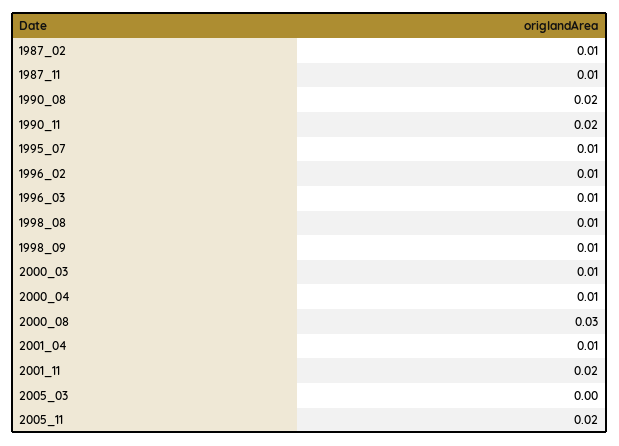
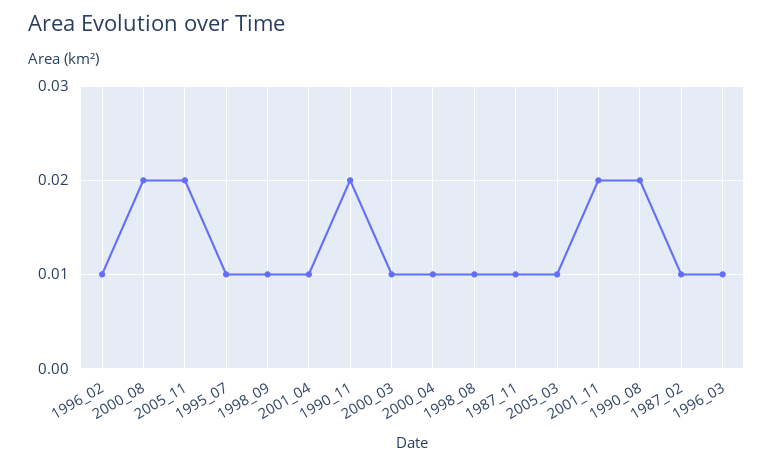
2000_08: 0.03 -> 0.02
2005_03: 0 -> 0.01

